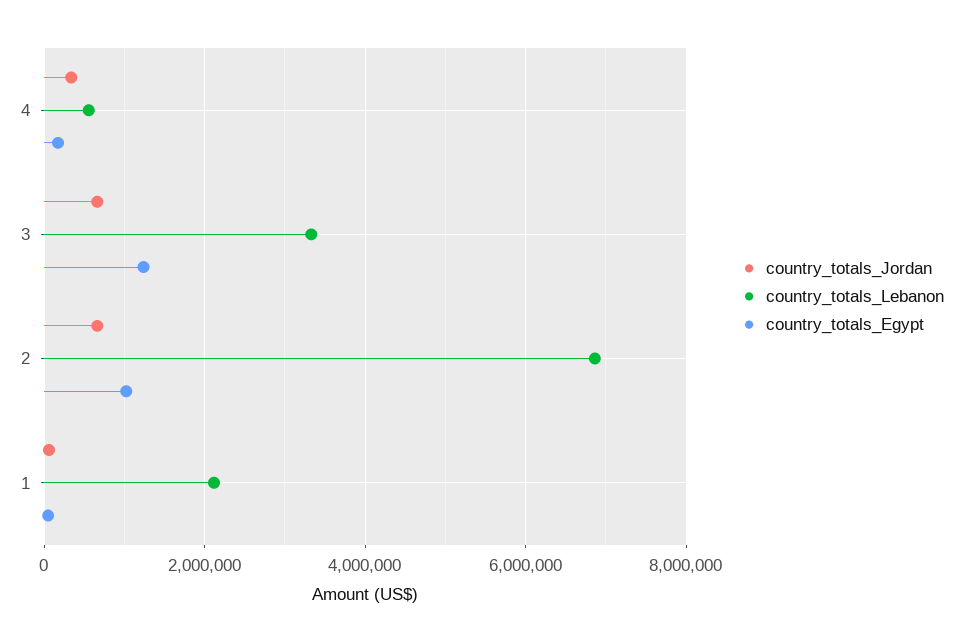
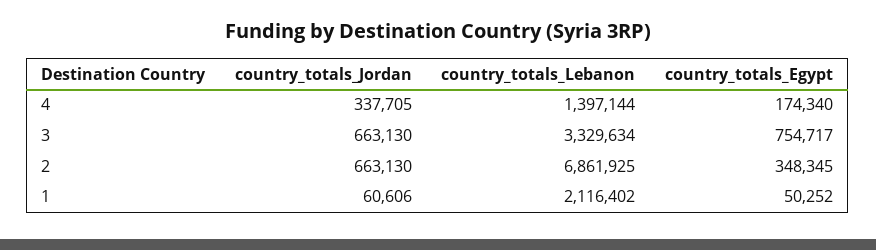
country_totals_Lebanon, 4: 600000 -> 1397144
country_totals_Egypt, 3: 1200000 -> 754717
country_totals_Egypt, 2: 1000000 -> 348345

